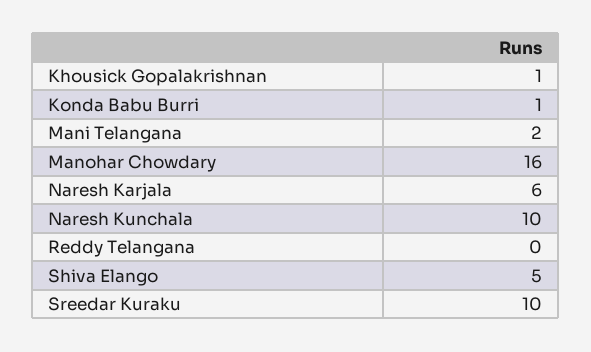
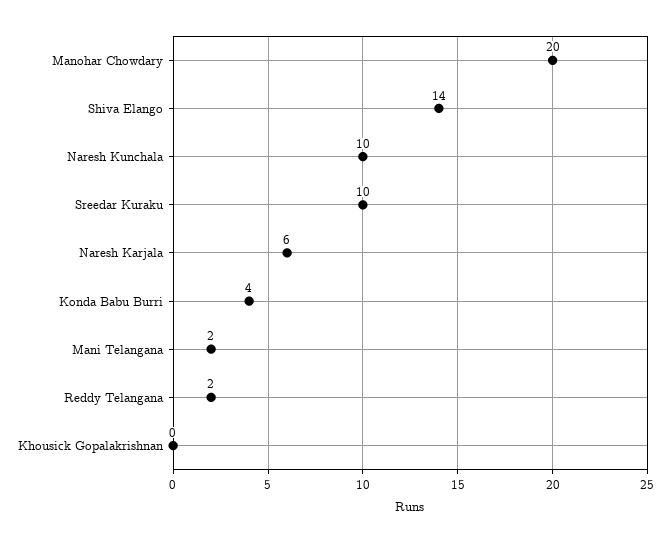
Khousick Gopalakrishnan: 1 -> 0
Konda Babu Burri: 1 -> 4
Manohar Chowdary: 16 -> 20
Reddy Telangana: 0 -> 2
Shiva Elango: 5 -> 14

